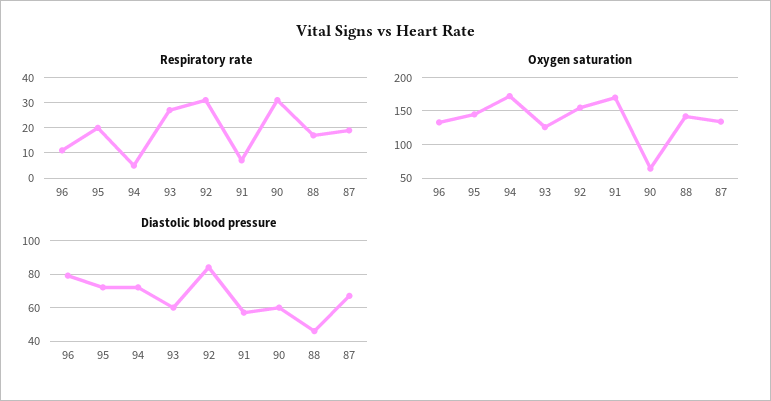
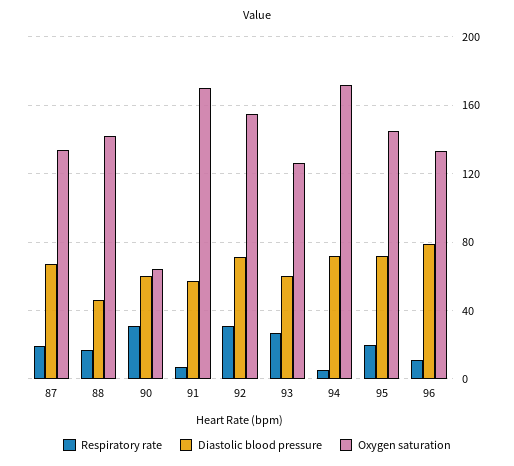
Diastolic blood pressure, 92: 85 -> 70

